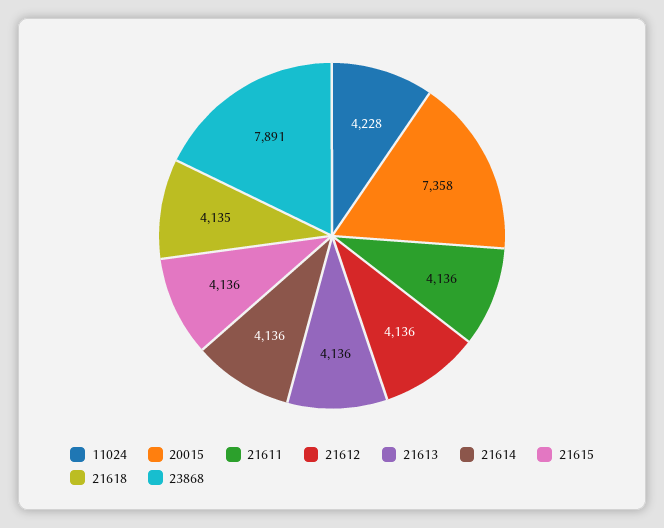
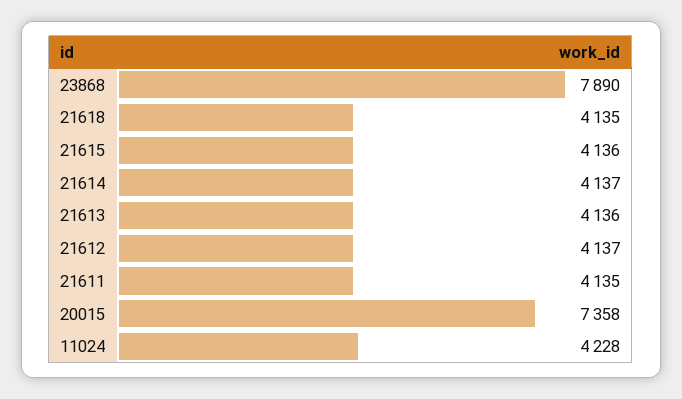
21611: 4136 -> 4135
21612: 4136 -> 4137
21614: 4136 -> 4137
23868: 7891 -> 7890

